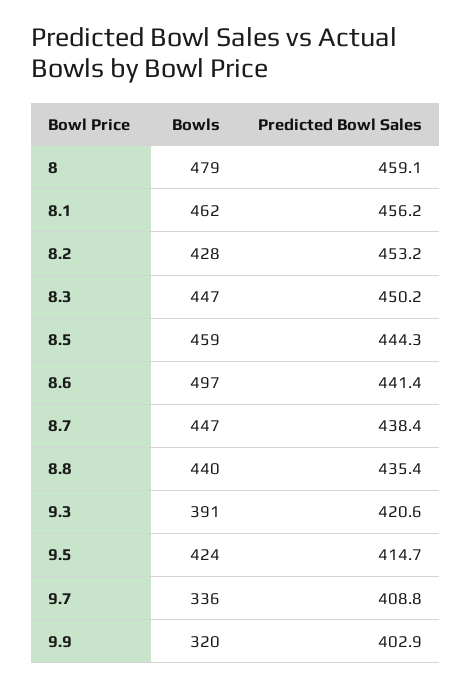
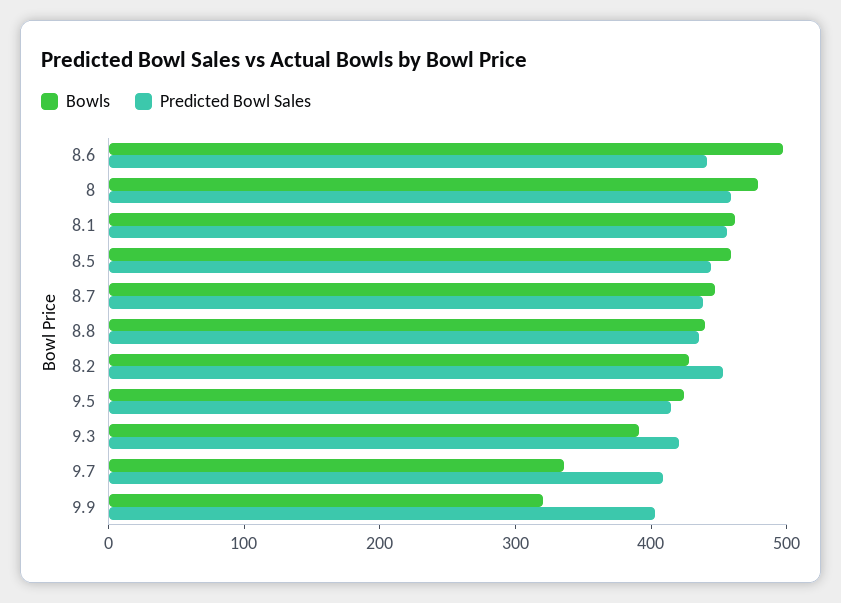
Bowls, 8.3: 447 -> none
Predicted Bowl Sales, 8.3: 450.2 -> none

